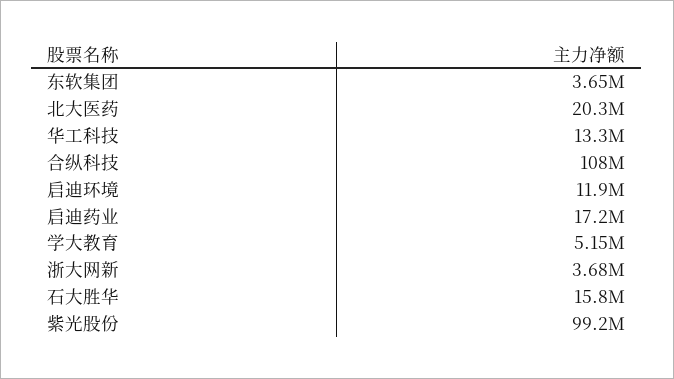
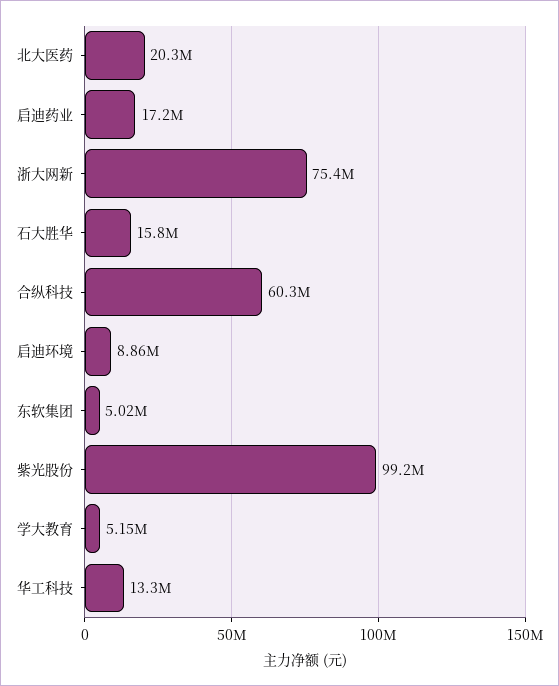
东软集团: 3650000 -> 5020000
合纵科技: 108000000 -> 60300000
启迪环境: 11900000 -> 8860000
浙大网新: 3680000 -> 75400000

